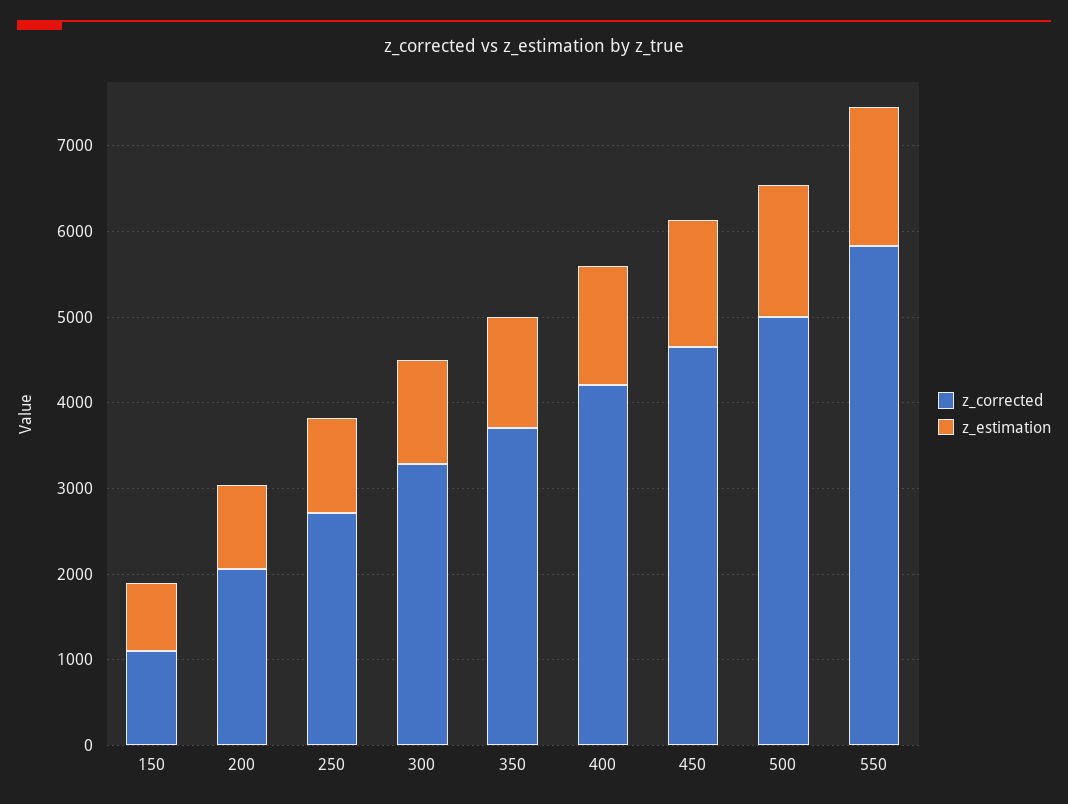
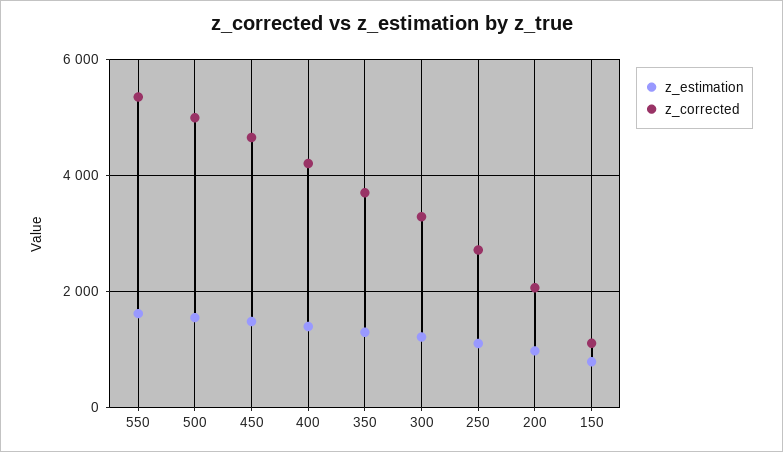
z_corrected, 550: 5800 -> 5400

